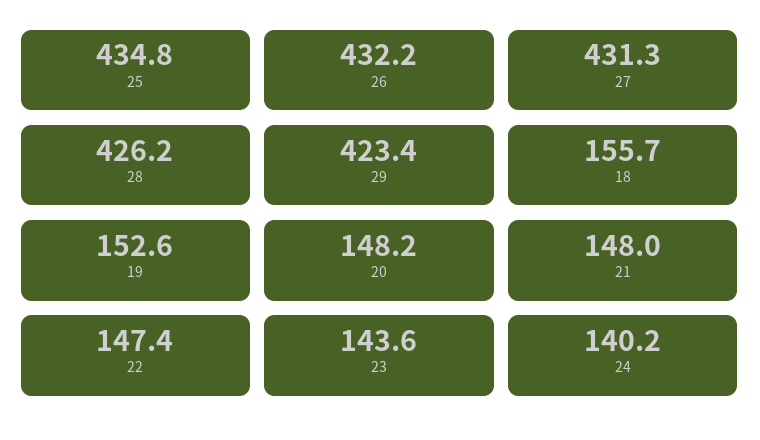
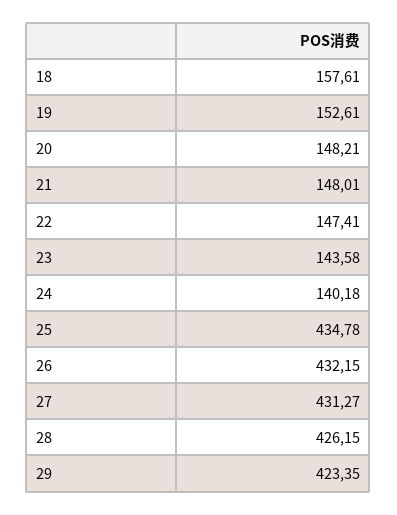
18: 155.7 -> 157.61

